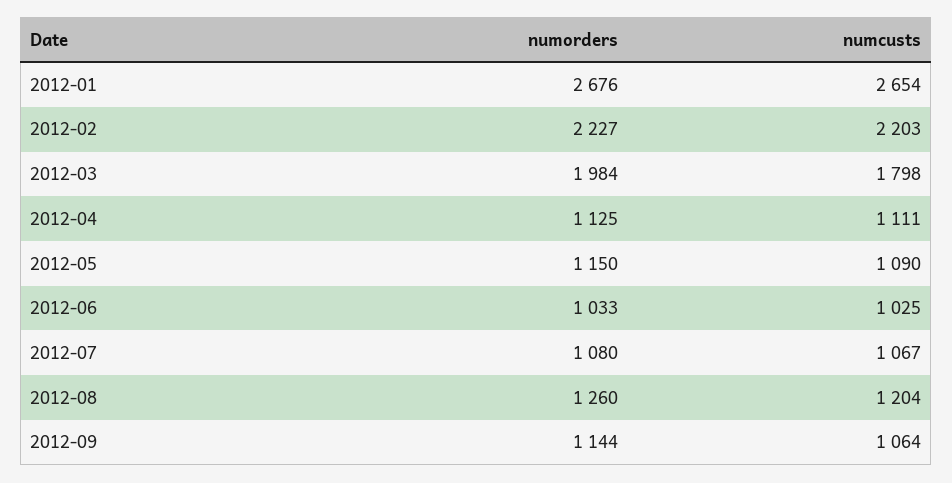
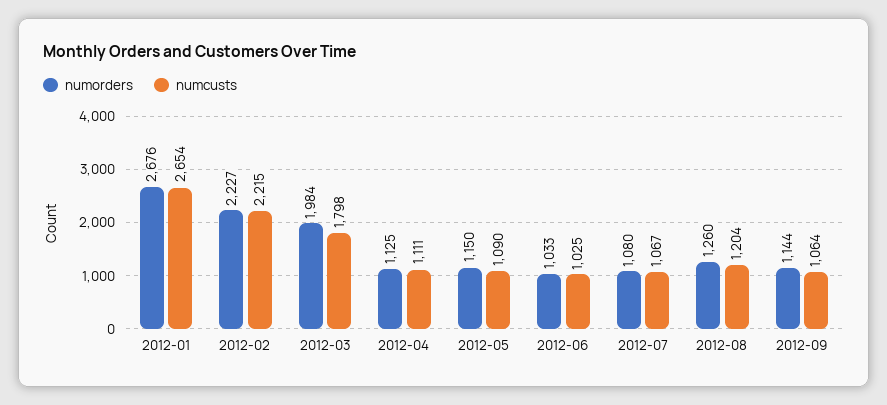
numcusts, 2012-02: 2203 -> 2215

